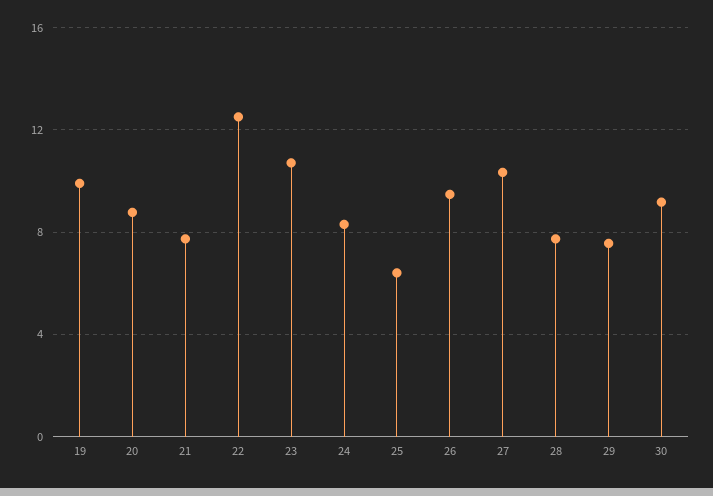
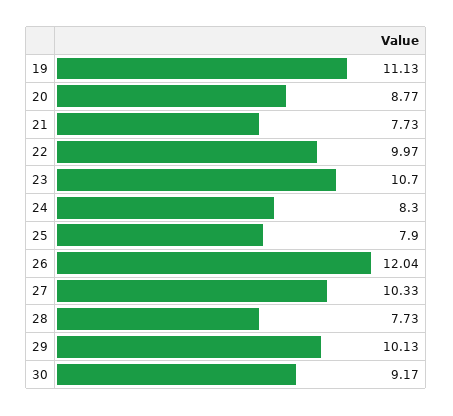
19: 10 -> 11.13
22: 12.5 -> 9.97
25: 6.5 -> 7.9
26: 9.5 -> 12.04
29: 7.5 -> 10.13

